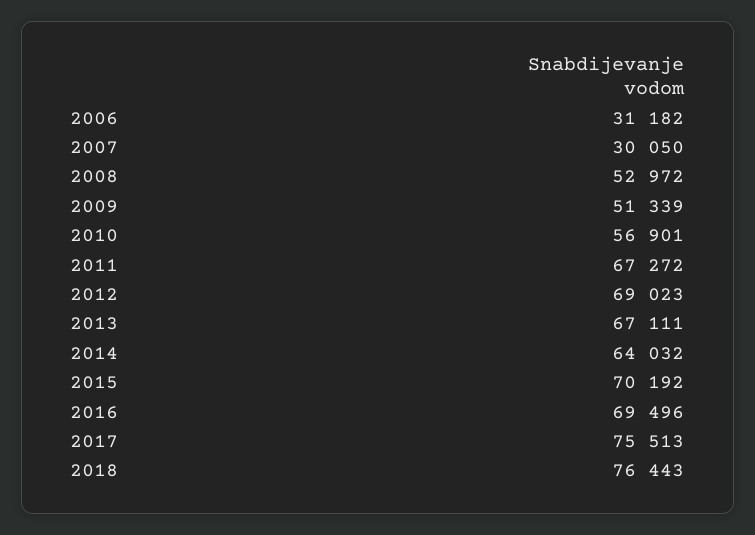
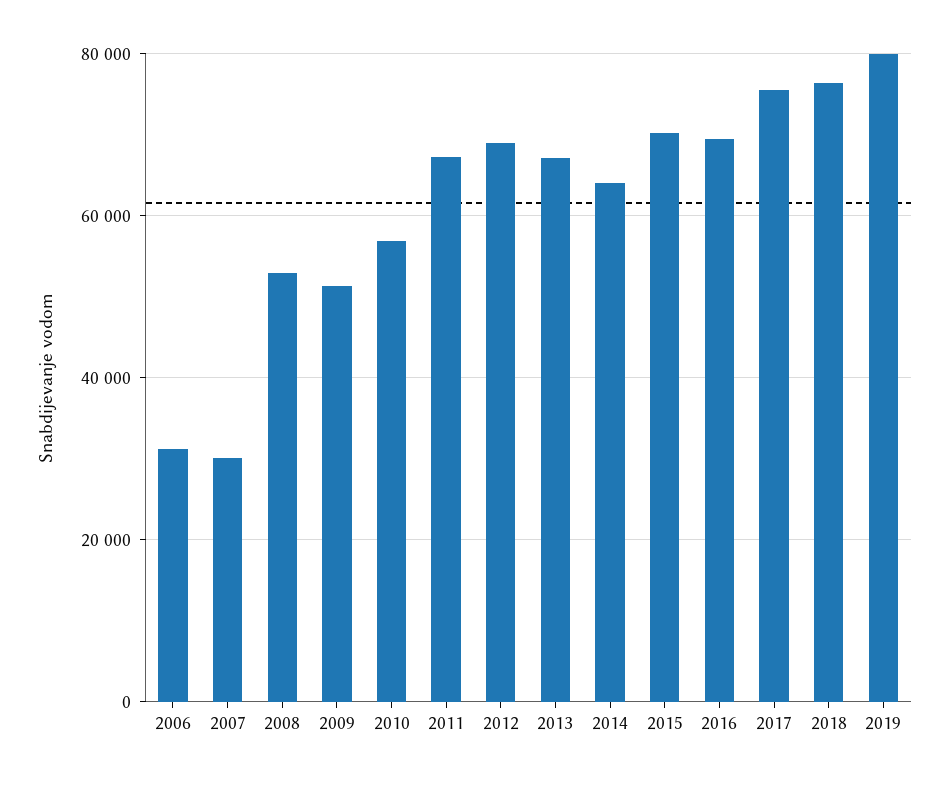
2019: none -> 80000

